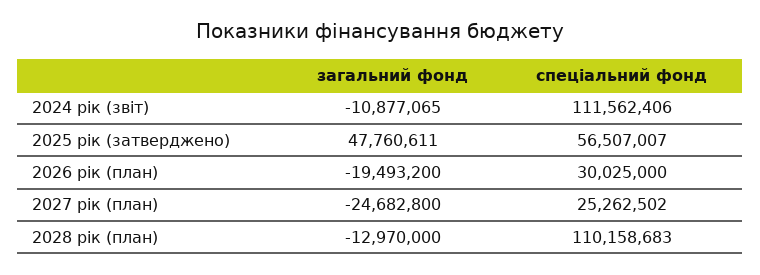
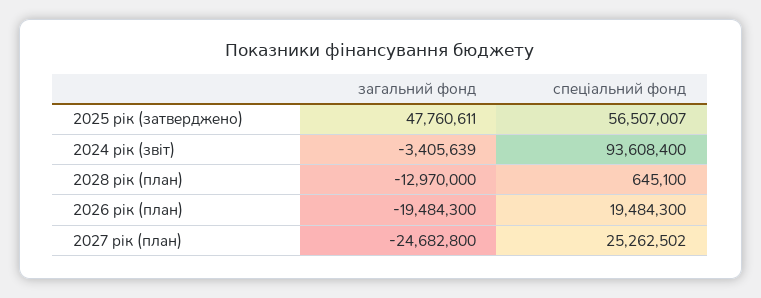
загальний фонд, 2024 рік (звіт): -10877065 -> -3405639
спеціальний фонд, 2024 рік (звіт): 111562406 -> 93608400
загальний фонд, 2026 рік (план): -19493200 -> -19484300
спеціальний фонд, 2026 рік (план): 30025000 -> 19484300
спеціальний фонд, 2028 рік (план): 110158683 -> 645100

